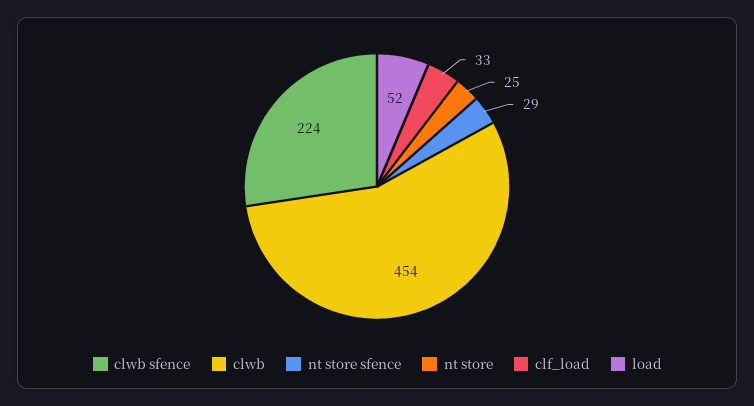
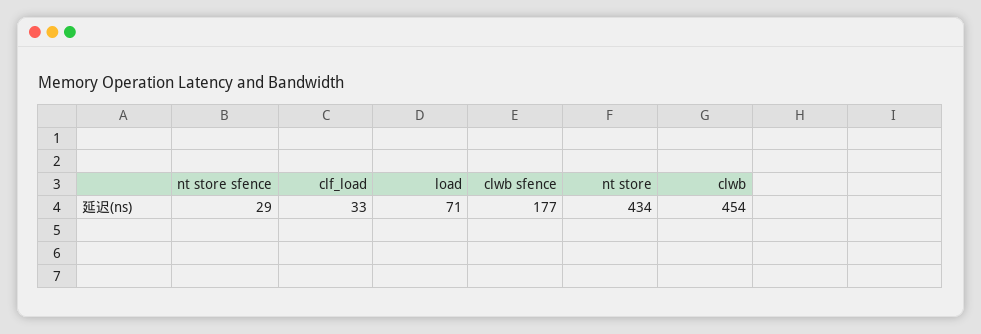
clwb sfence: 224 -> 177
nt store: 25 -> 434
load: 52 -> 71

